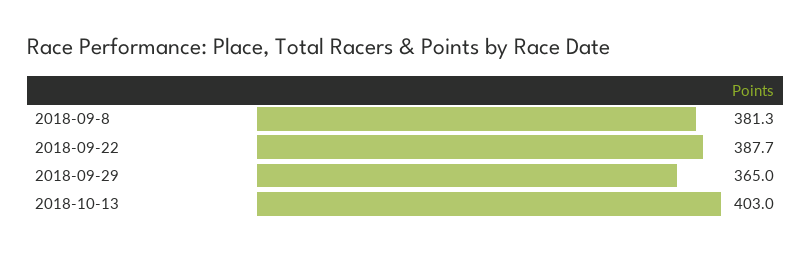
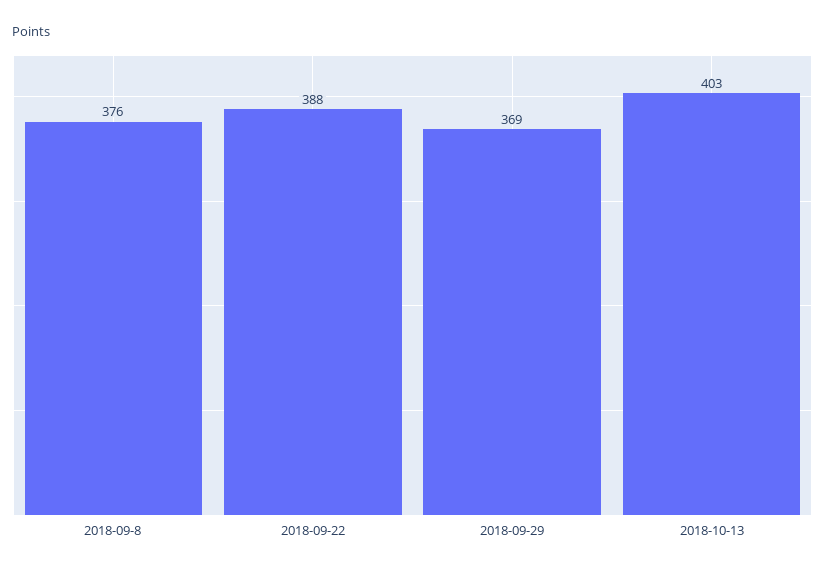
2018-09-8: 381.3 -> 376
2018-09-29: 365 -> 369

